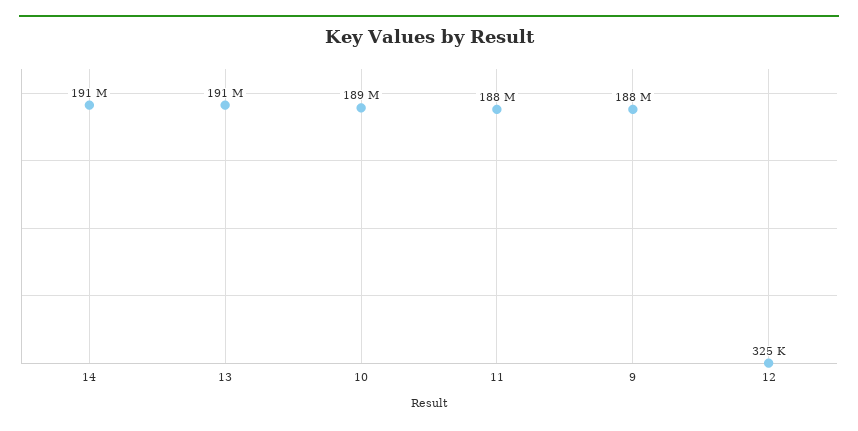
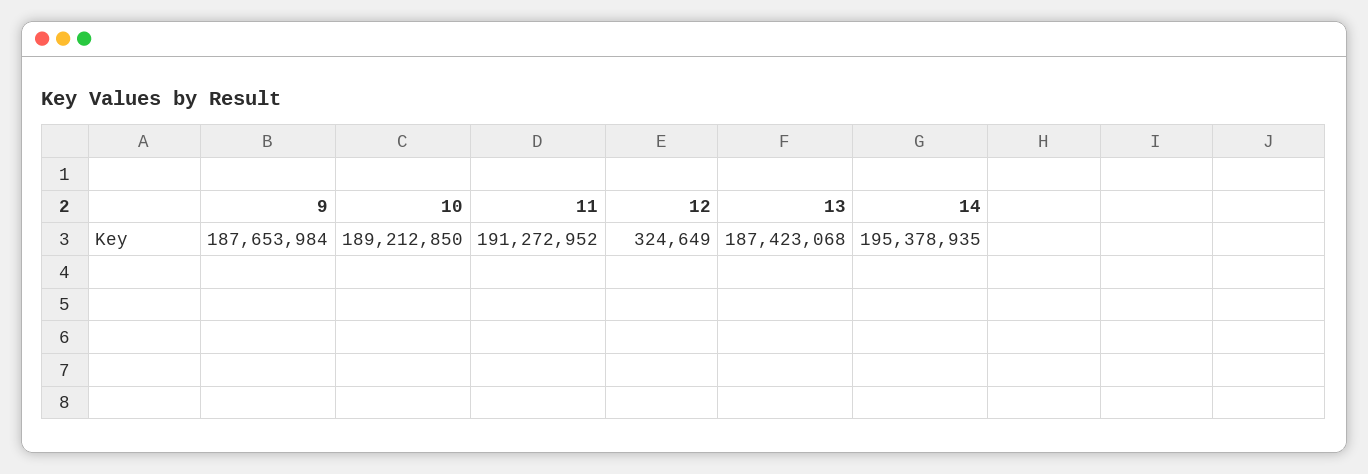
14: 191000000 -> 195378935
13: 191000000 -> 187423068
11: 188000000 -> 191272952

